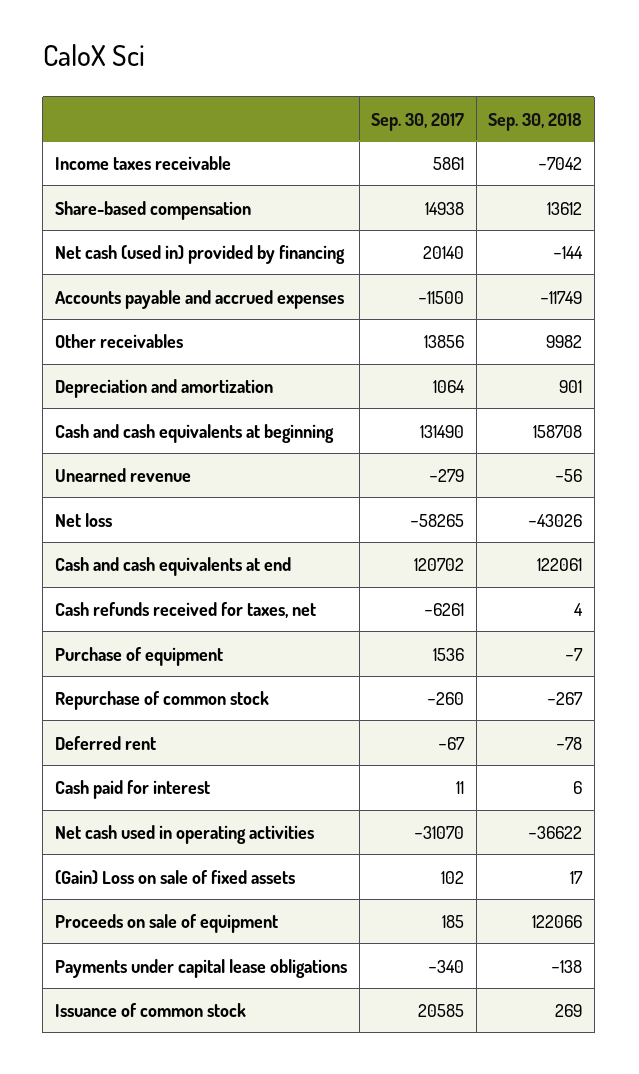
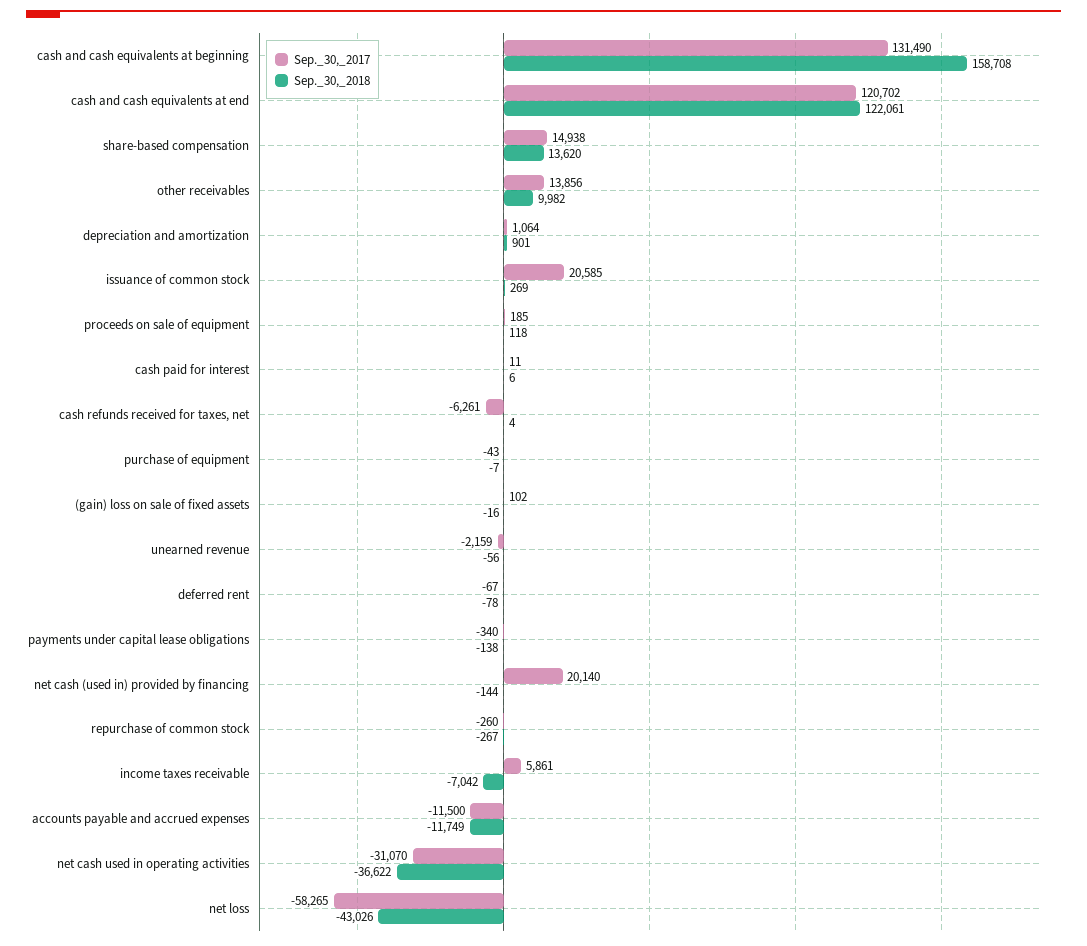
Sep. 30, 2018, Share-based compensation: 13612 -> 13620
Sep. 30, 2017, Unearned revenue: -279 -> -2159
Sep. 30, 2017, Purchase of equipment: 1536 -> -43
Sep. 30, 2018, (Gain) Loss on sale of fixed assets: 17 -> -16
Sep. 30, 2018, Proceeds on sale of equipment: 122066 -> 118

